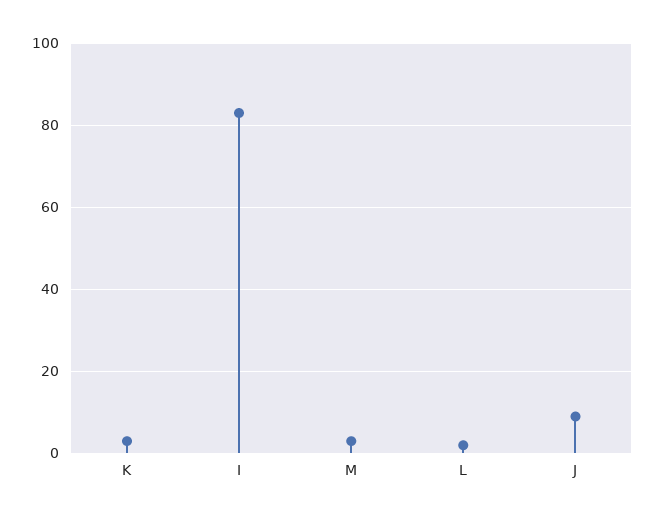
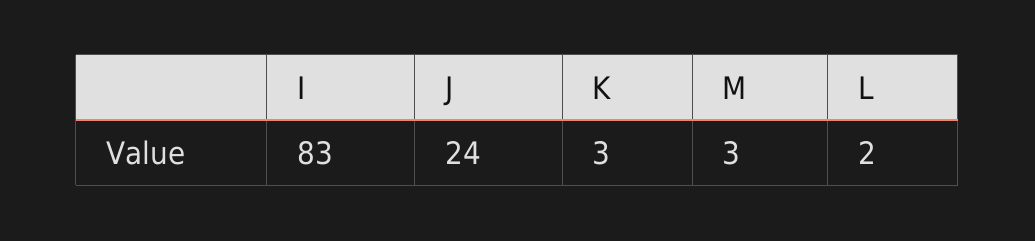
J: 10 -> 24

